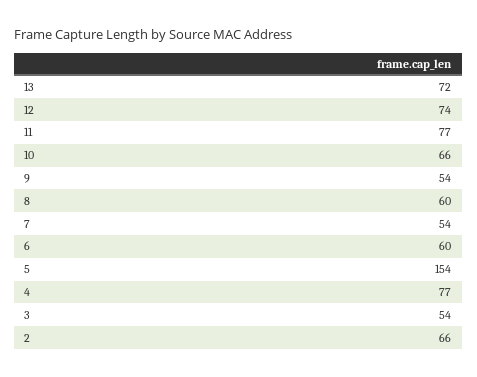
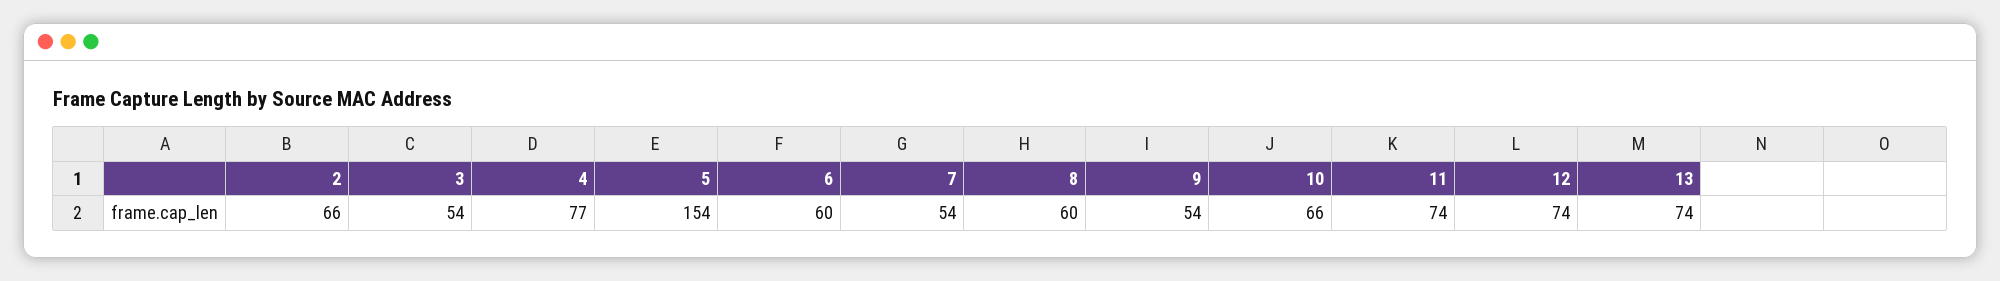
13: 72 -> 74
11: 77 -> 74

